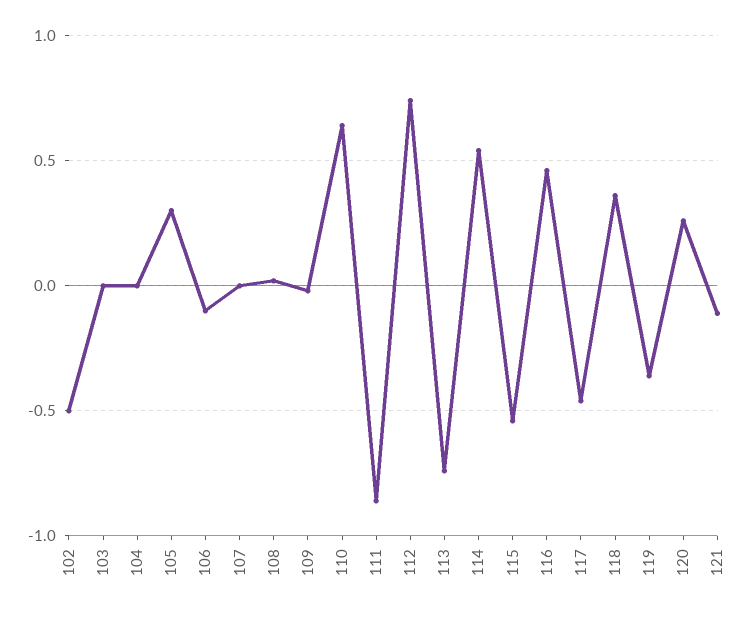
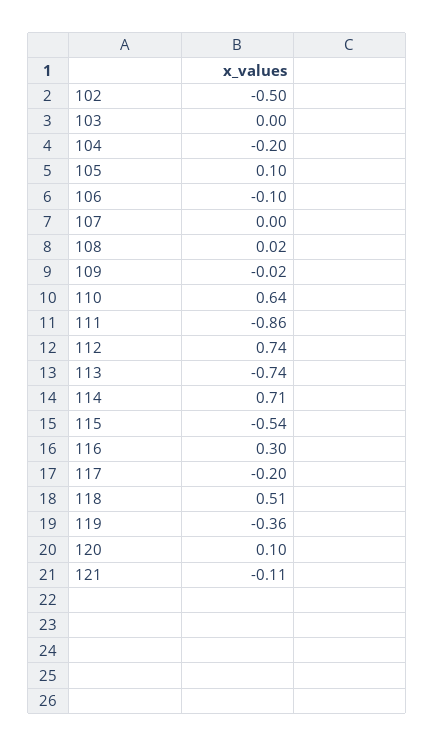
104: 0 -> -0.2
105: 0.3 -> 0.1
114: 0.55 -> 0.71
116: 0.45 -> 0.3
117: -0.45 -> -0.2
118: 0.35 -> 0.51
120: 0.25 -> 0.1

